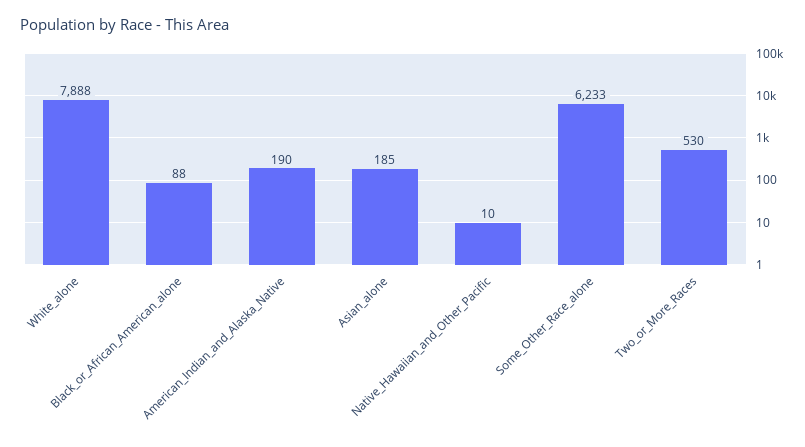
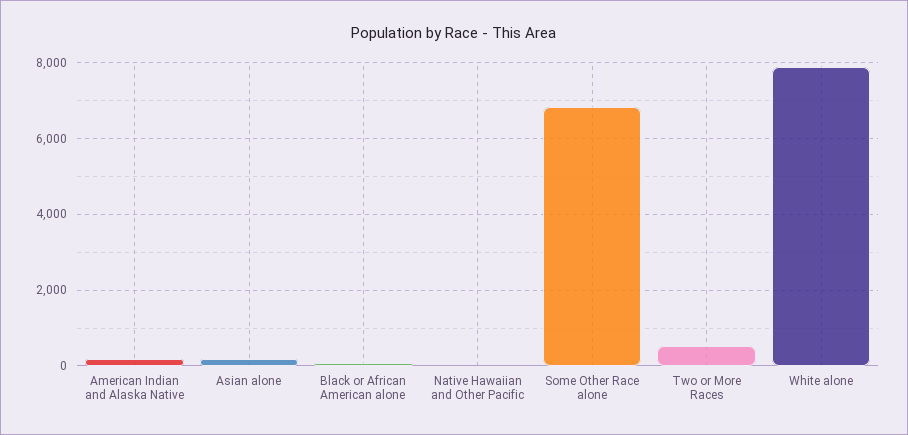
Some_Other_Race_alone: 6233 -> 6800

